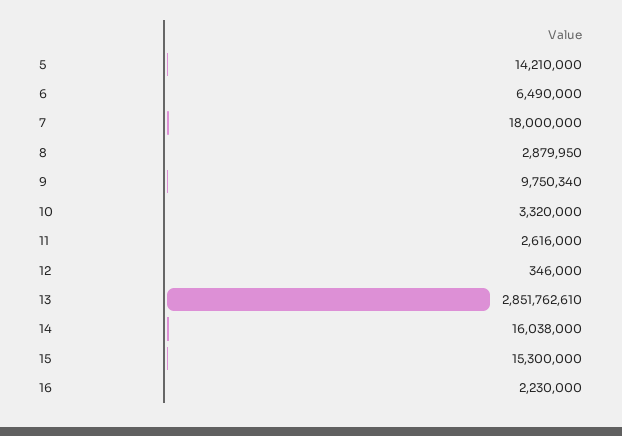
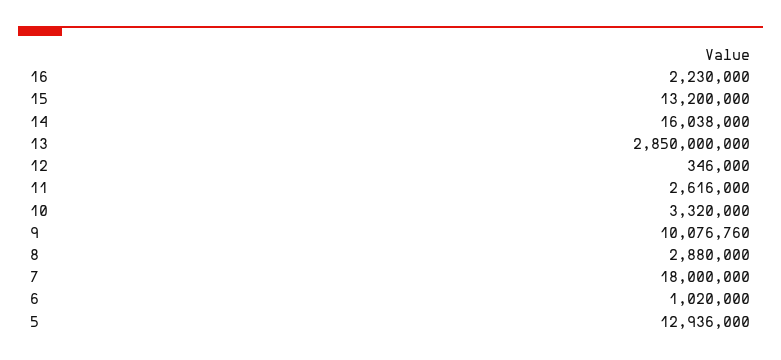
5: 14210000 -> 12936000
6: 6490000 -> 1020000
8: 2879950 -> 2880000
9: 9750340 -> 10076760
13: 2851762610 -> 2850000000
15: 15300000 -> 13200000

